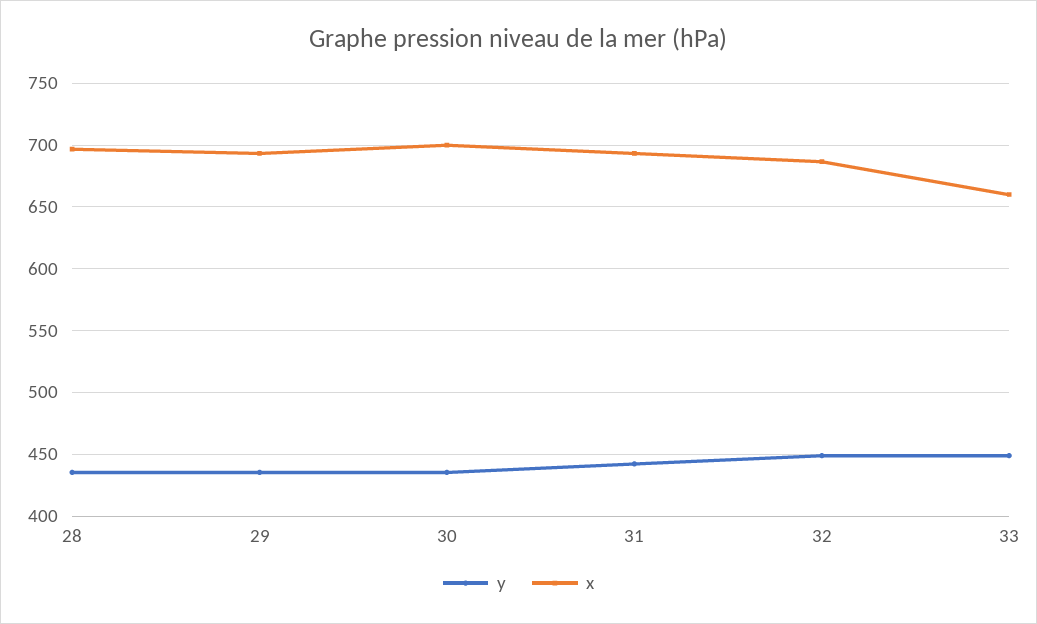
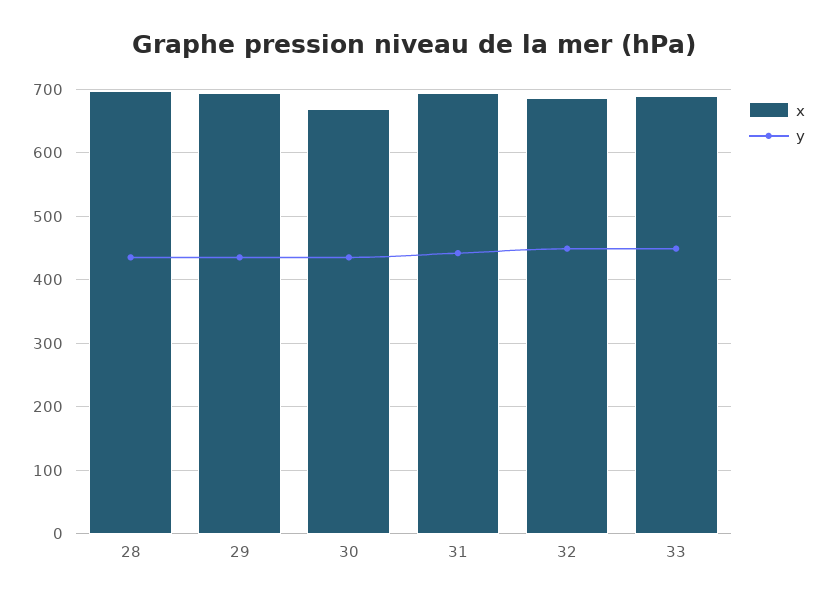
x, 30: 700 -> 670
x, 33: 660 -> 690

